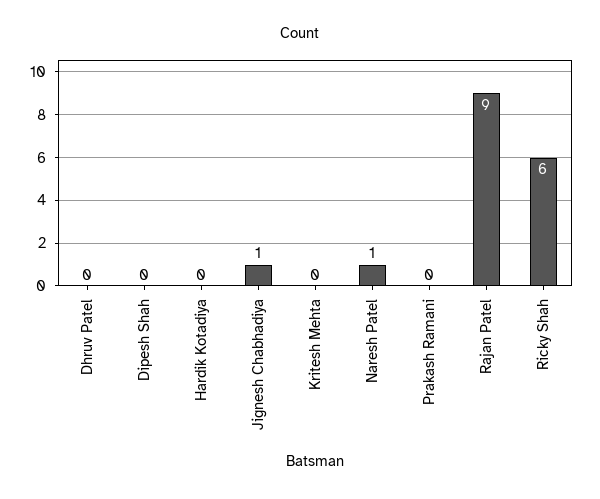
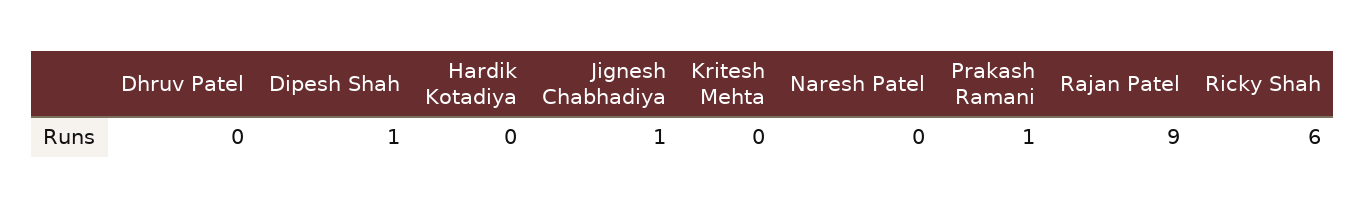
Dipesh Shah: 0 -> 1
Naresh Patel: 1 -> 0
Prakash Ramani: 0 -> 1

